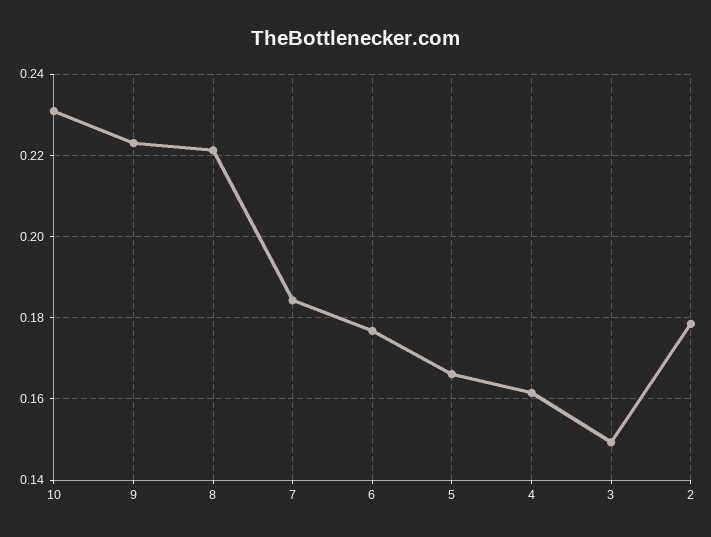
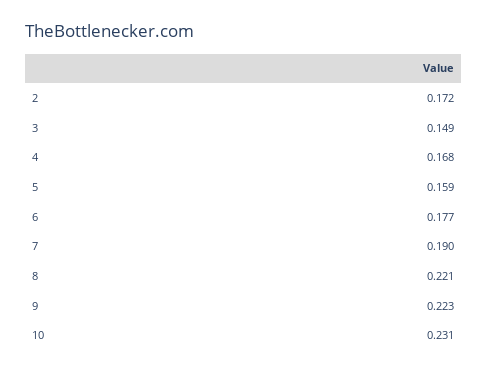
7: 0.184 -> 0.19
5: 0.166 -> 0.159
4: 0.162 -> 0.168
2: 0.178 -> 0.172

